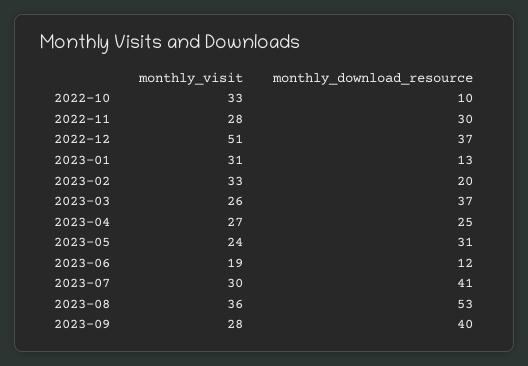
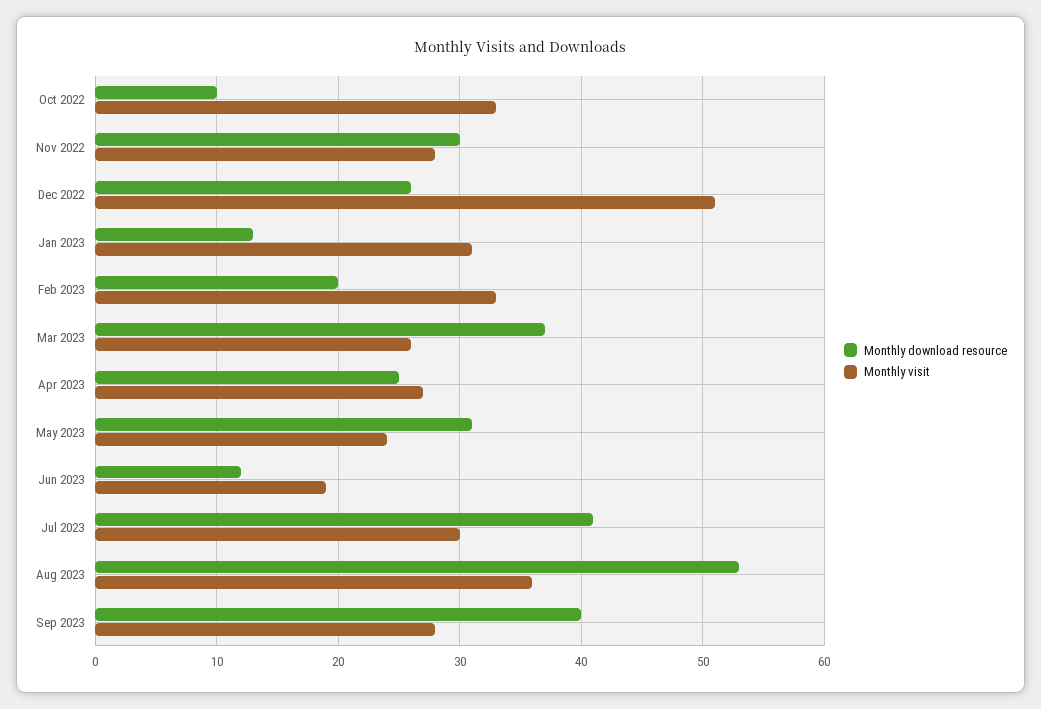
monthly_download_resource, 2022-12: 37 -> 26

